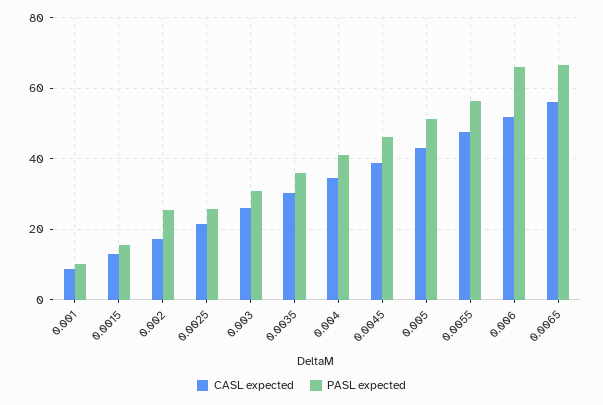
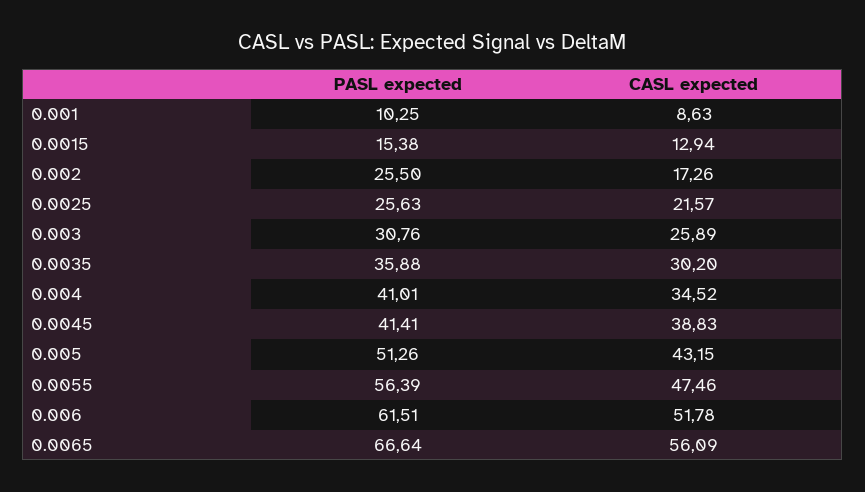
PASL expected, 0.0045: 46 -> 41.41
PASL expected, 0.006: 66 -> 61.51

